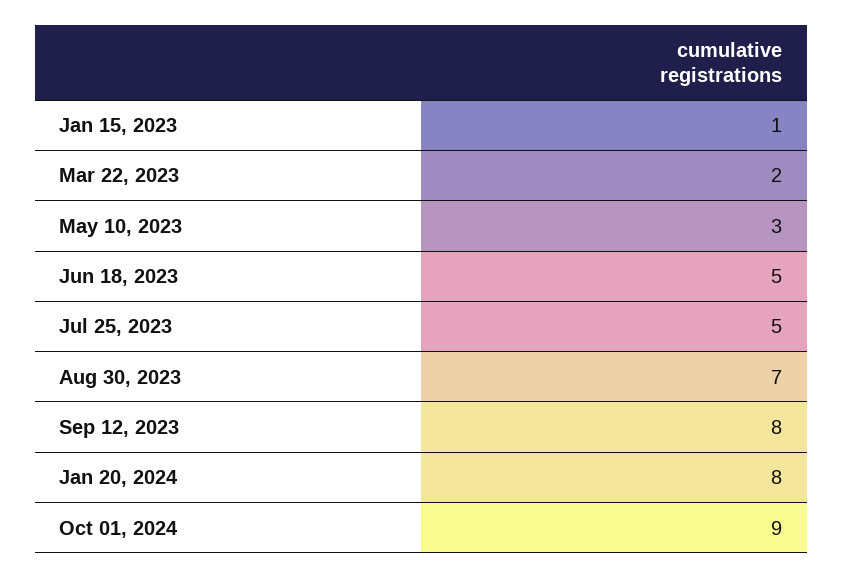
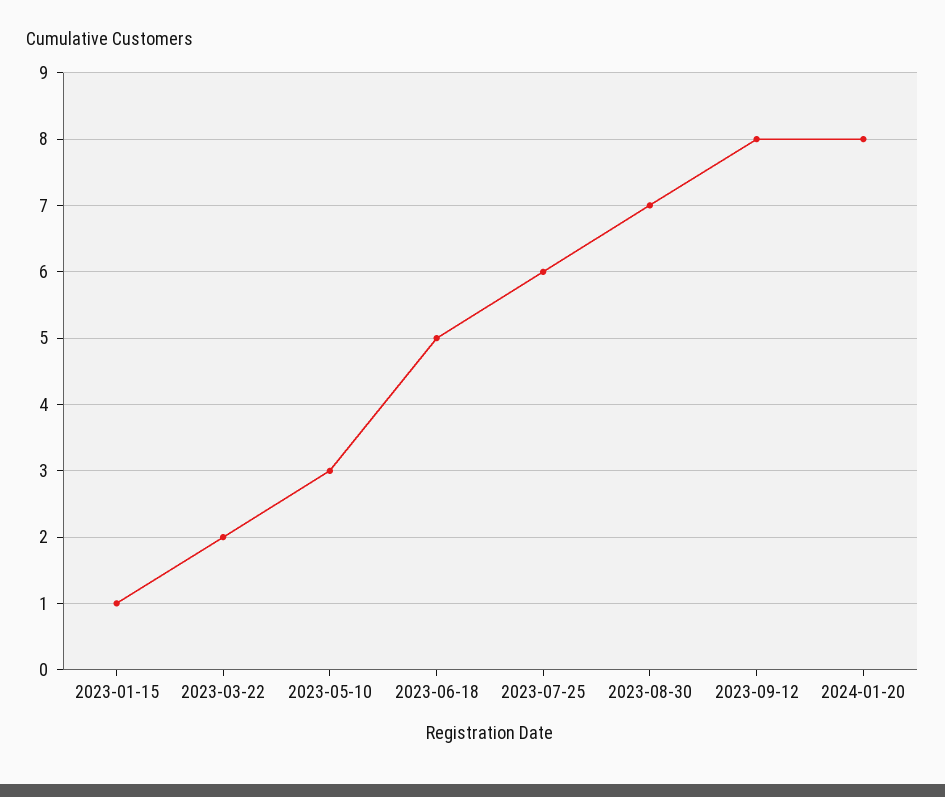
Jul 25, 2023: 5 -> 6
Oct 01, 2024: 9 -> none

